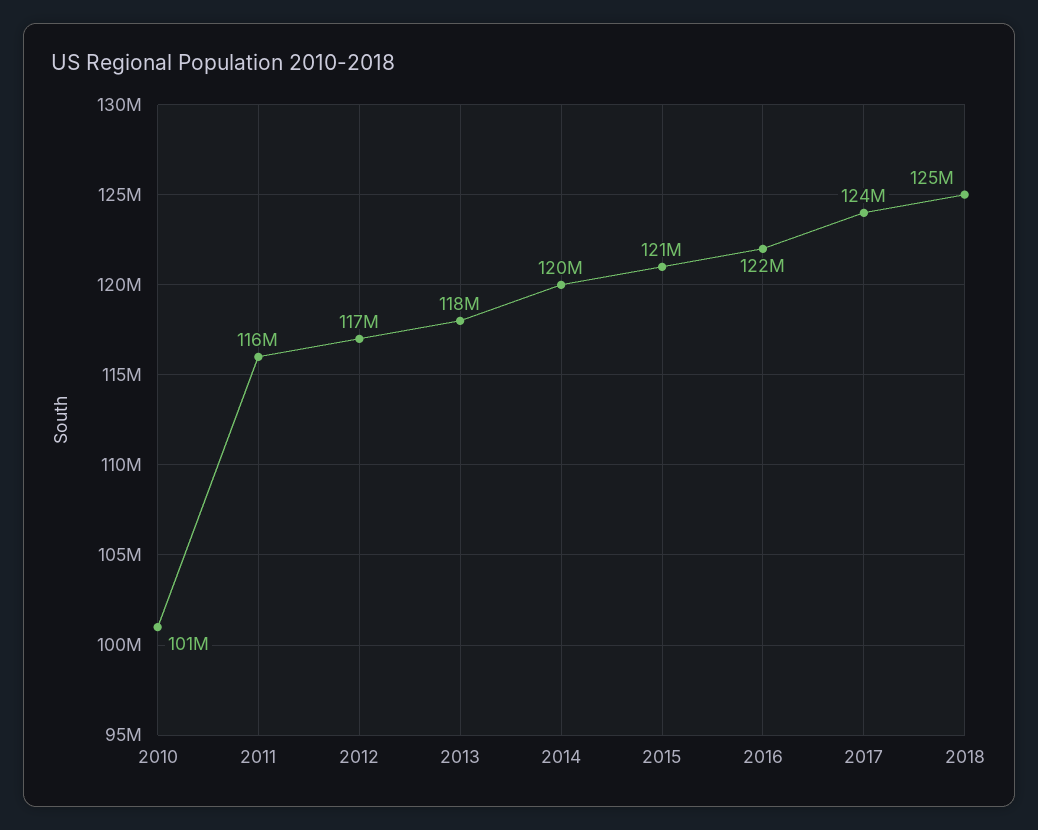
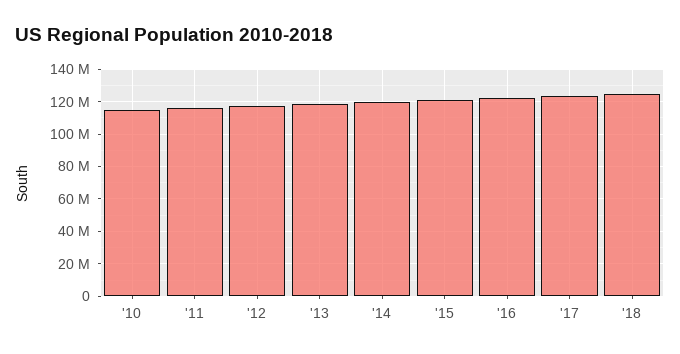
2010: 101000000 -> 115000000

